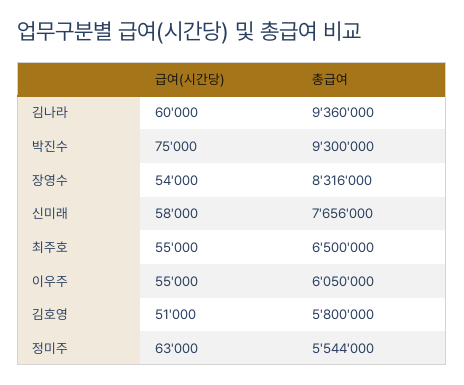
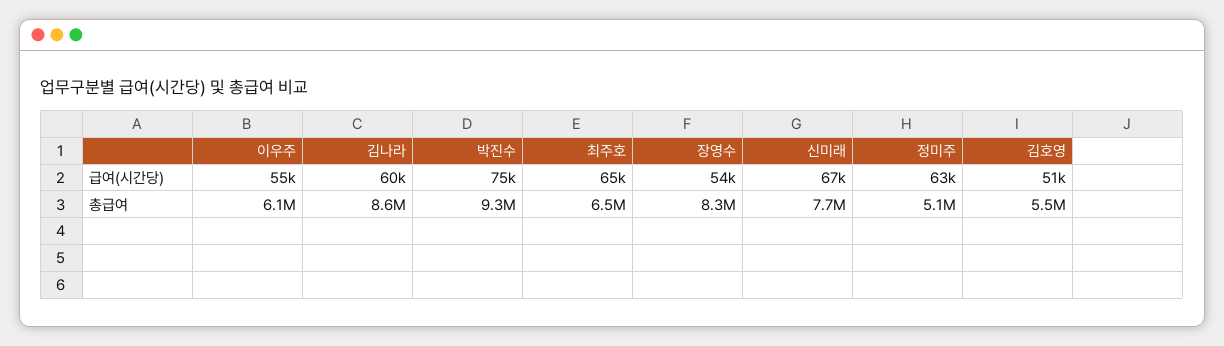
총급여, 김나라: 9360000 -> 8600000
급여(시간당), 신미래: 58000 -> 67000
급여(시간당), 최주호: 55000 -> 65000
총급여, 김호영: 5800000 -> 5500000
총급여, 정미주: 5544000 -> 5100000

